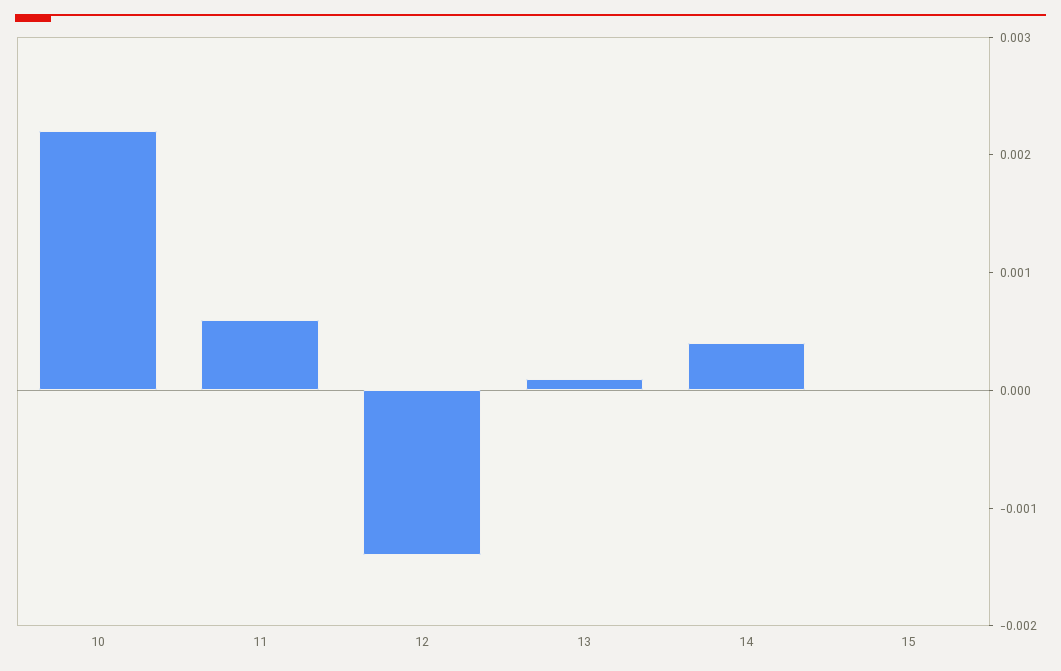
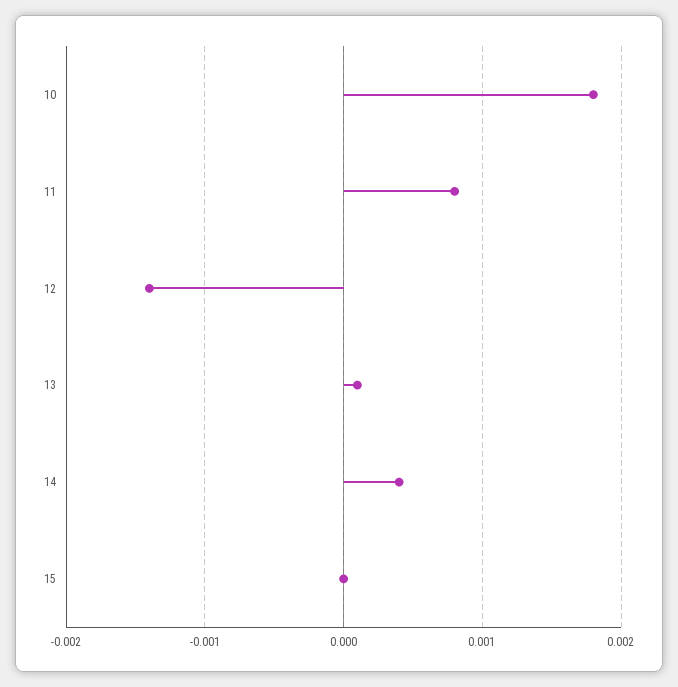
10: 0.0022 -> 0.0018
11: 0.0006 -> 0.0008

